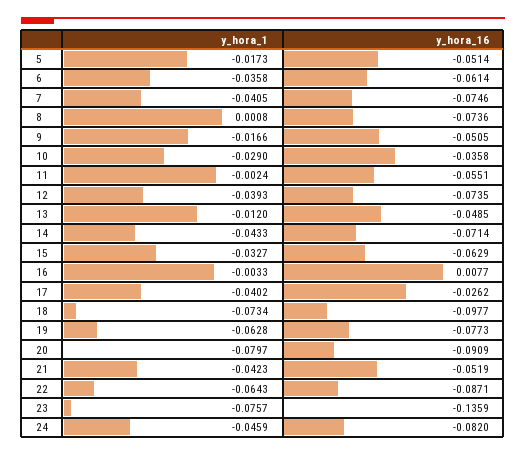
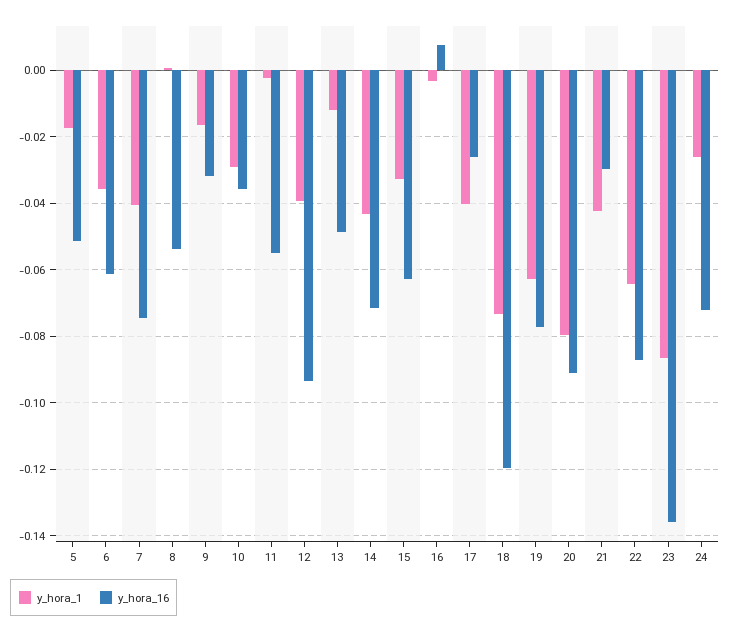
y_hora_16, 8: -0.0736 -> -0.054
y_hora_16, 9: -0.0505 -> -0.032
y_hora_16, 12: -0.0735 -> -0.094
y_hora_16, 18: -0.0977 -> -0.12
y_hora_16, 21: -0.0519 -> -0.03
y_hora_1, 23: -0.0757 -> -0.086
y_hora_1, 24: -0.0459 -> -0.026
y_hora_16, 24: -0.082 -> -0.072

